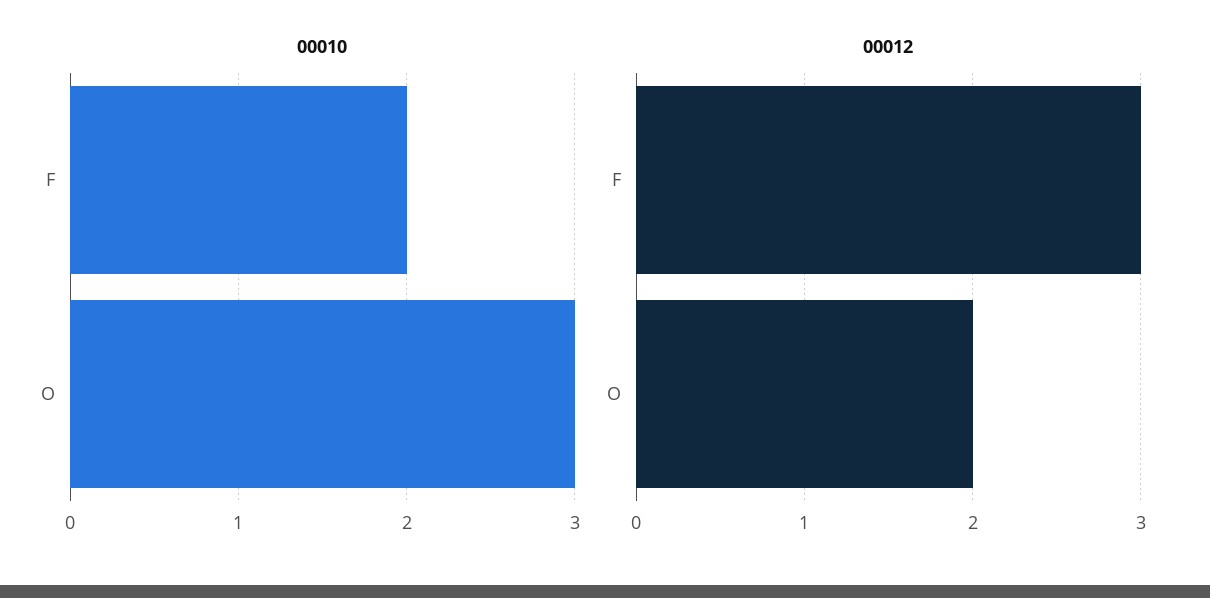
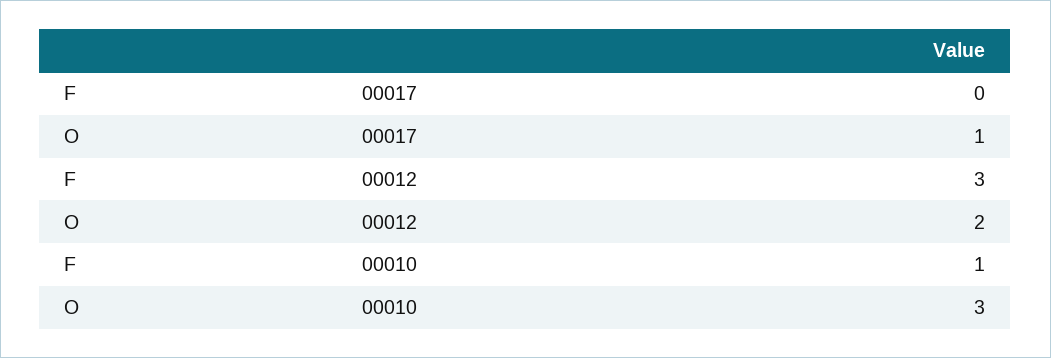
00010, F: 2 -> 1
00017, F: none -> 0
00017, O: none -> 1

